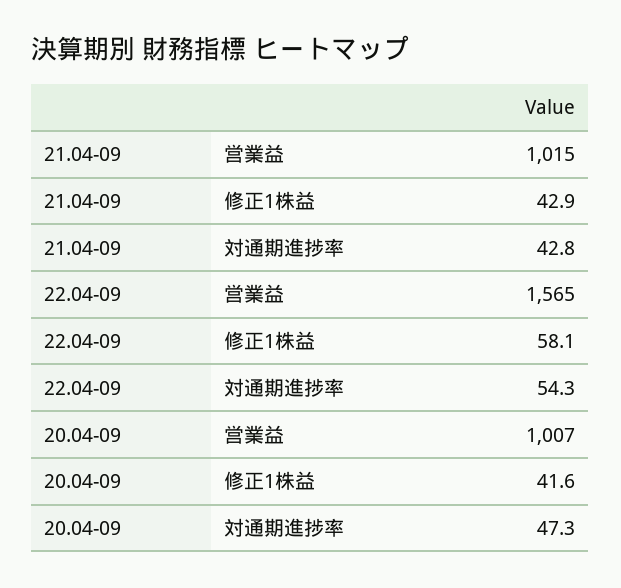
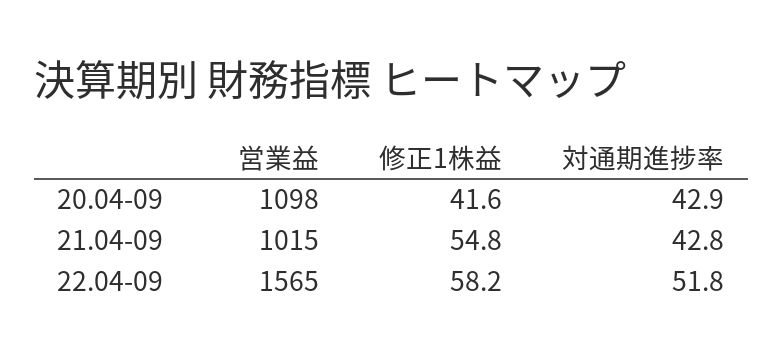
21.04-09, 修正1株益: 42.9 -> 54.8
22.04-09, 修正1株益: 58.1 -> 58.2
22.04-09, 対通期進捗率: 54.3 -> 51.8
20.04-09, 営業益: 1007 -> 1098
20.04-09, 対通期進捗率: 47.3 -> 42.9

